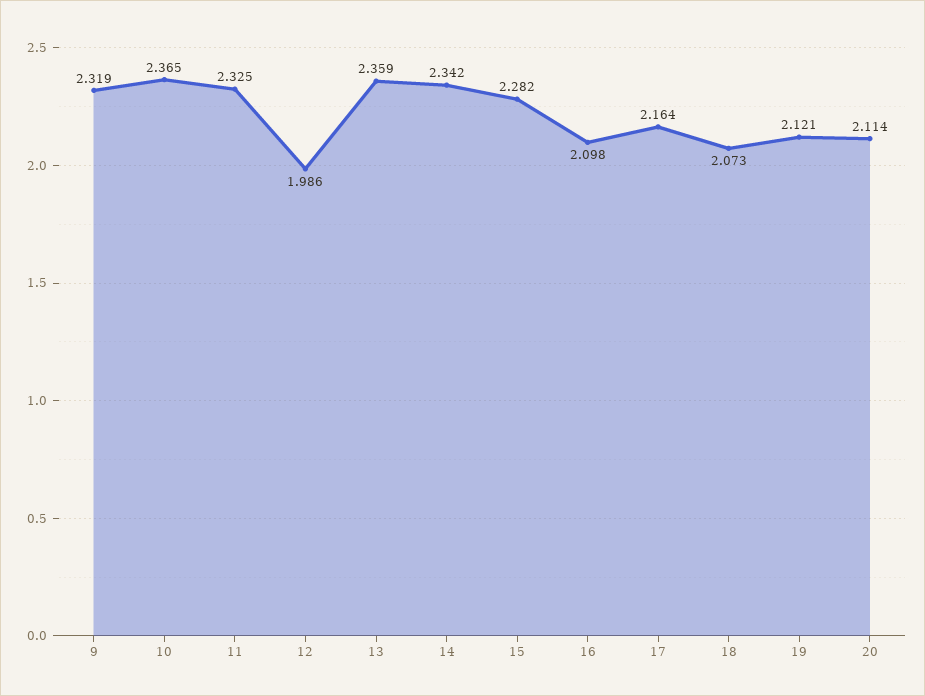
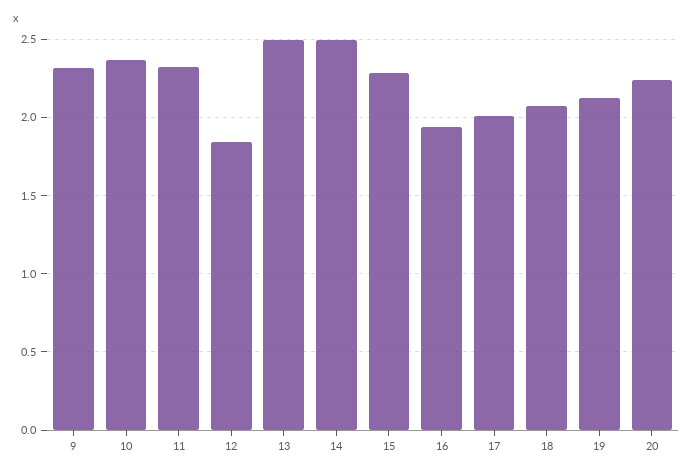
12: 1.986 -> 1.85
13: 2.359 -> 2.5
14: 2.342 -> 2.5
16: 2.098 -> 1.95
17: 2.164 -> 2
20: 2.114 -> 2.25

